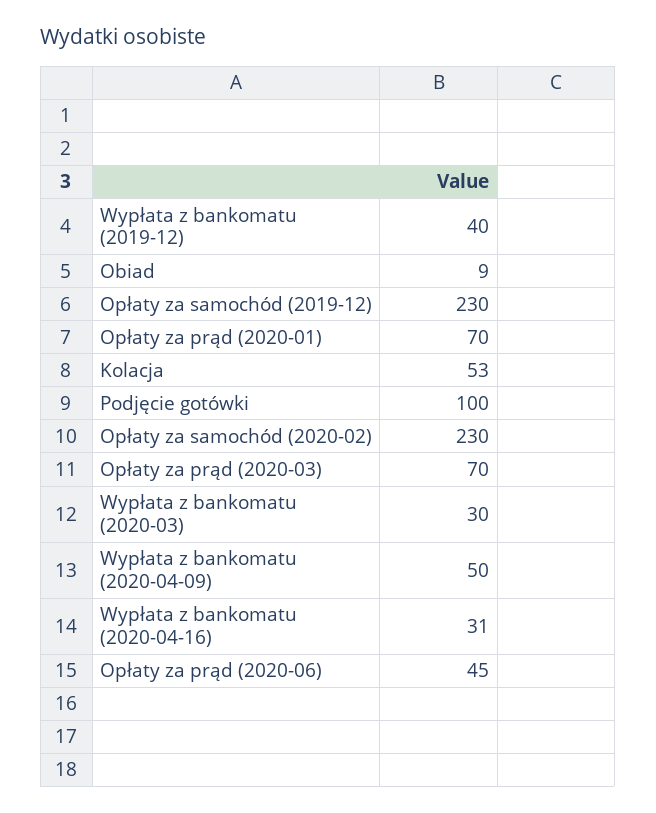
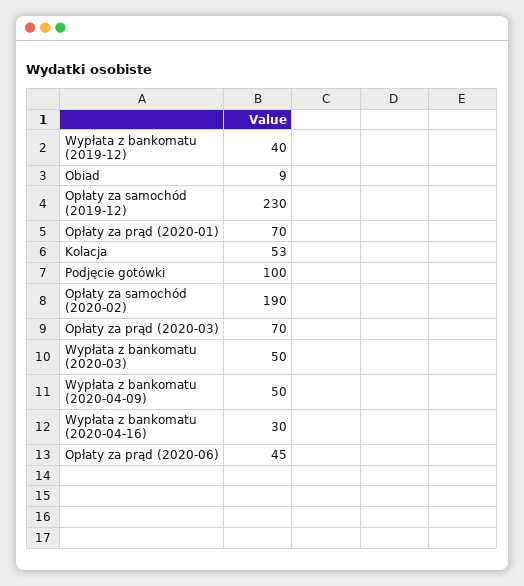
Opłaty za samochód (2020-02): 230 -> 190
Wypłata z bankomatu (2020-03): 30 -> 50
Wypłata z bankomatu (2020-04-16): 31 -> 30

